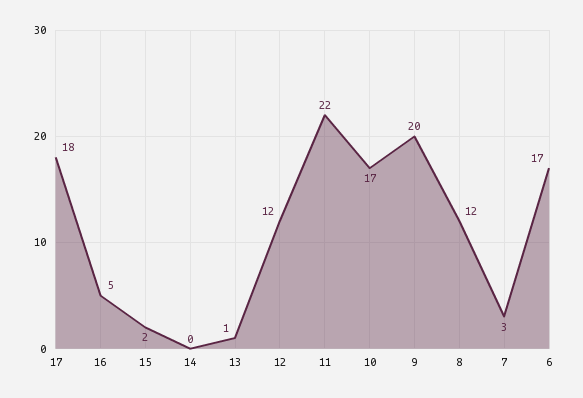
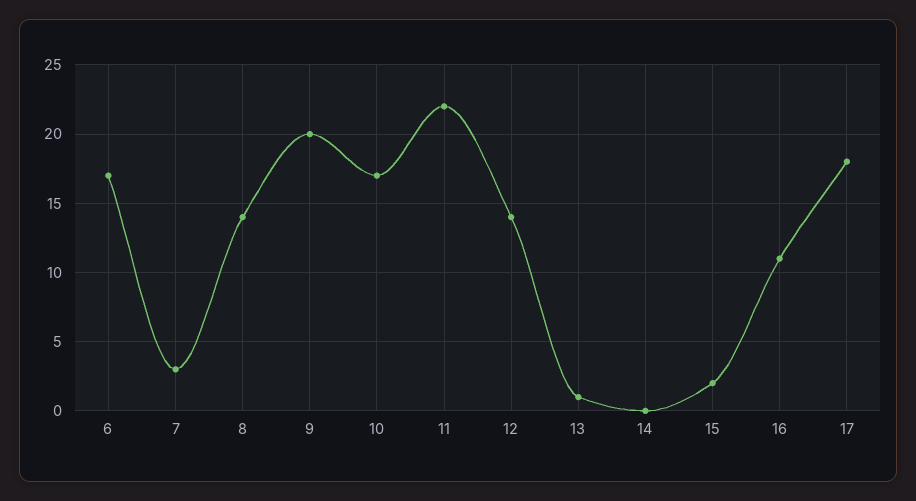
16: 5 -> 11
12: 12 -> 14
8: 12 -> 14

